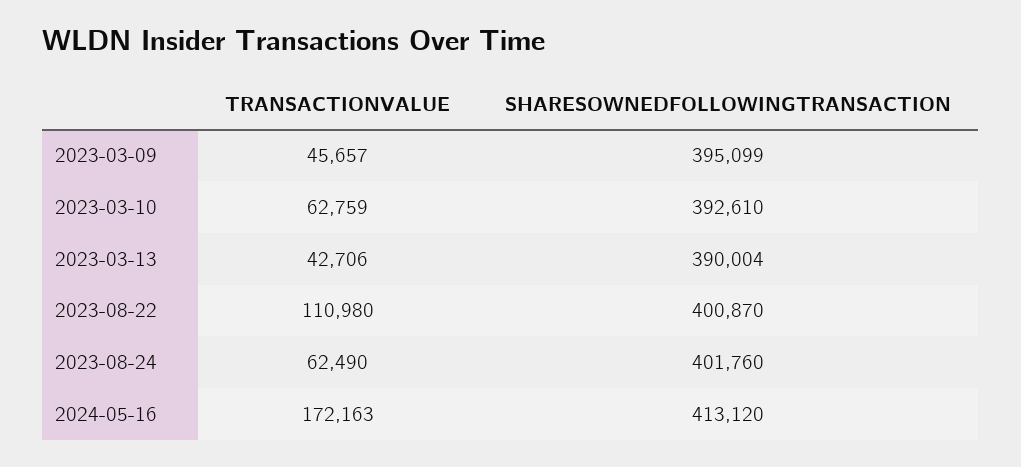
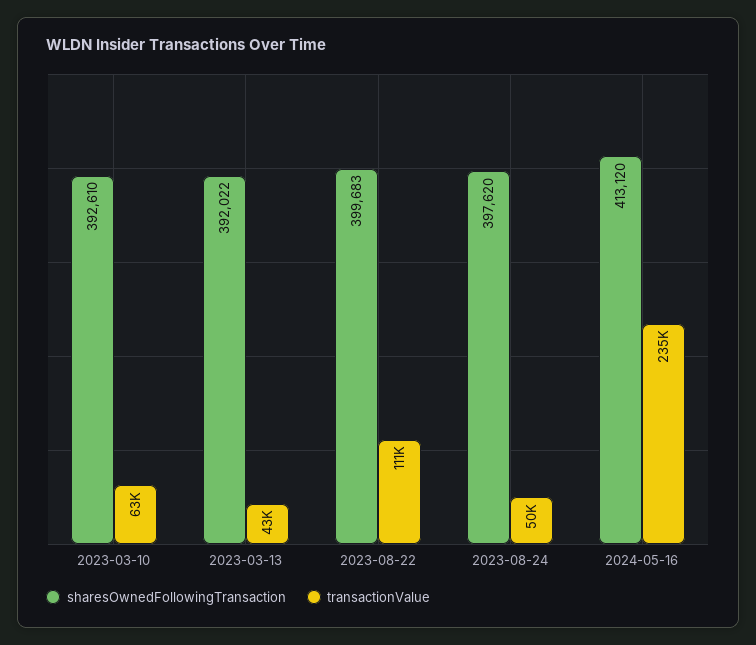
TRANSACTIONVALUE, 2023-03-09: 45657 -> none
SHARESOWNEDFOLLOWINGTRANSACTION, 2023-03-09: 395099 -> none
SHARESOWNEDFOLLOWINGTRANSACTION, 2023-03-13: 390004 -> 392022
SHARESOWNEDFOLLOWINGTRANSACTION, 2023-08-22: 400870 -> 399683
TRANSACTIONVALUE, 2023-08-24: 62490 -> 50000
SHARESOWNEDFOLLOWINGTRANSACTION, 2023-08-24: 401760 -> 397620
TRANSACTIONVALUE, 2024-05-16: 172163 -> 235000

